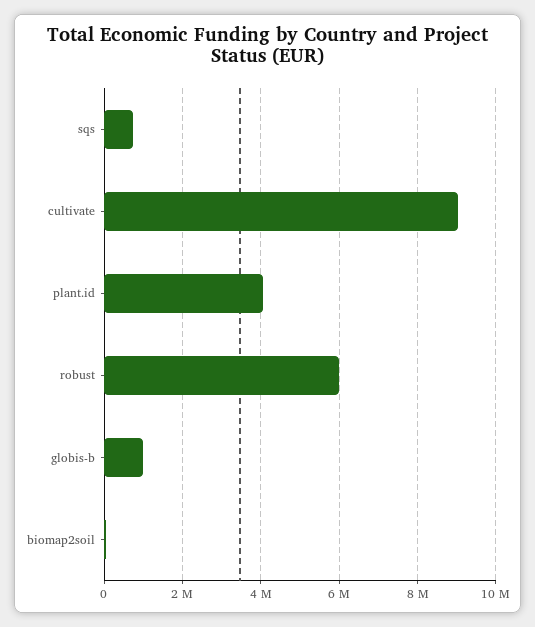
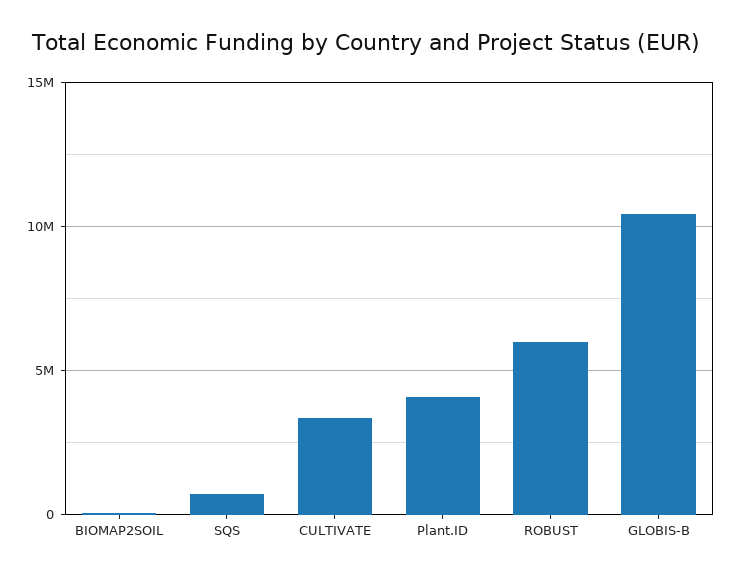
cultivate: 9000000 -> 3500000
globis-b: 1000000 -> 10500000

